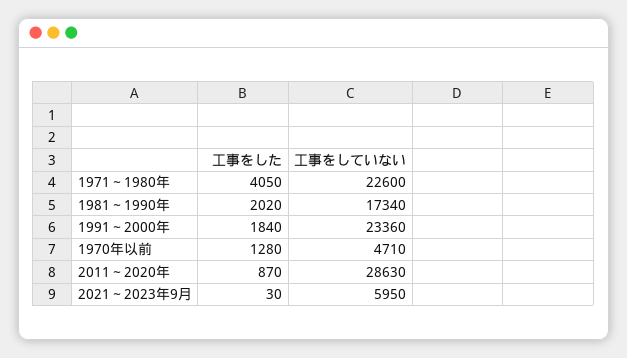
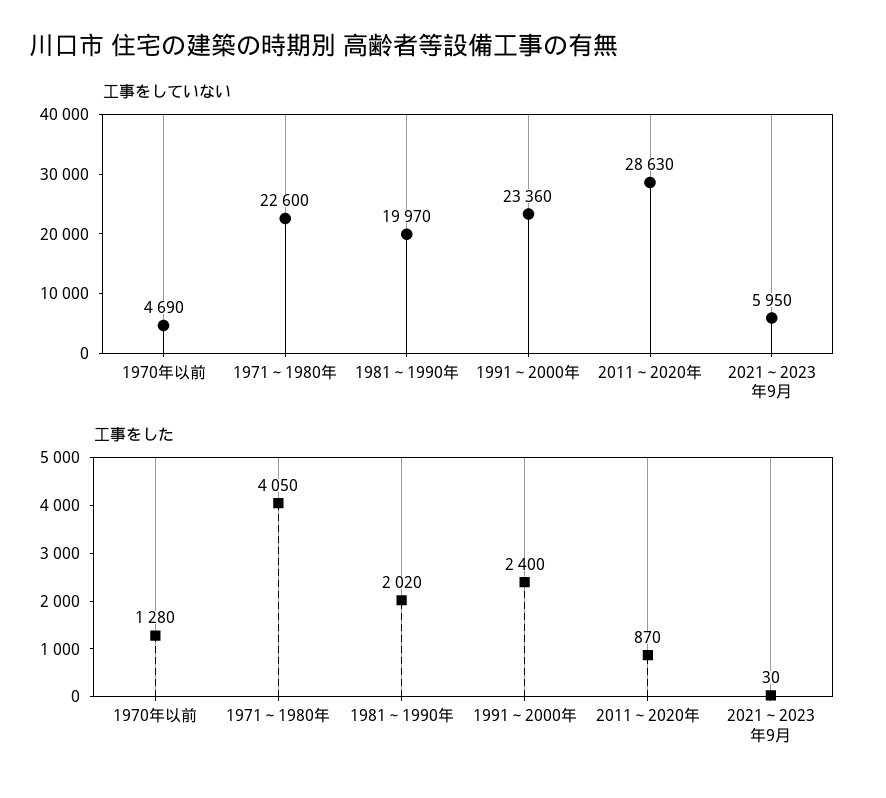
工事をしていない, 1981～1990年: 17340 -> 19970
工事をした, 1991～2000年: 1840 -> 2400
工事をしていない, 1970年以前: 4710 -> 4690

